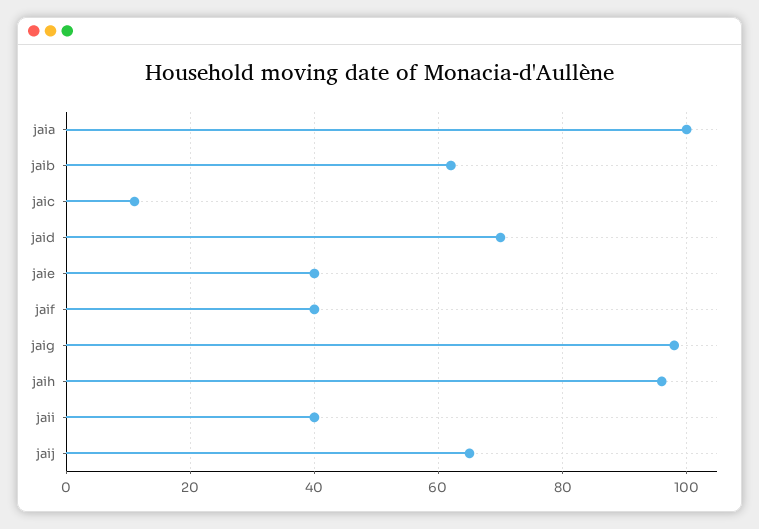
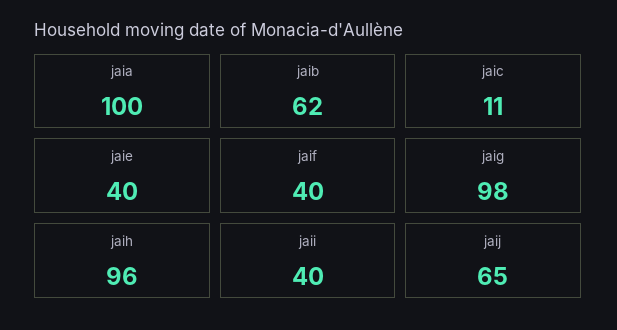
jaid: 70 -> none

